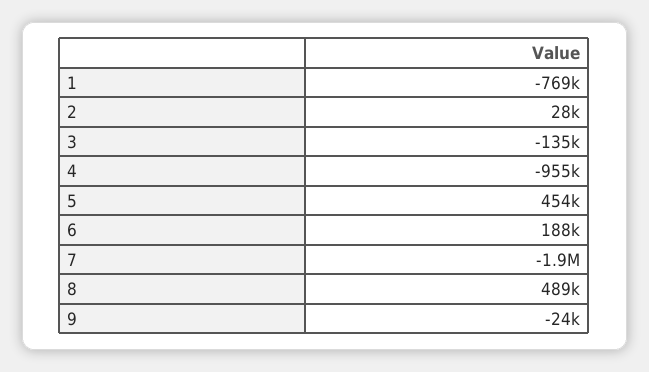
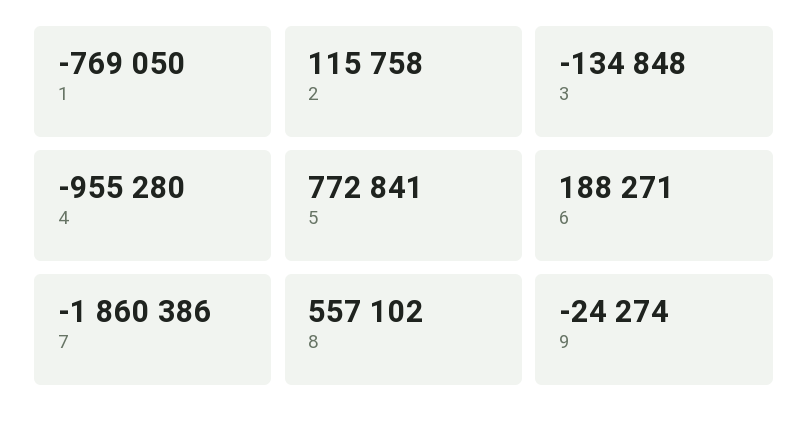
2: 28000 -> 115758
5: 454000 -> 772841
8: 489000 -> 557102

